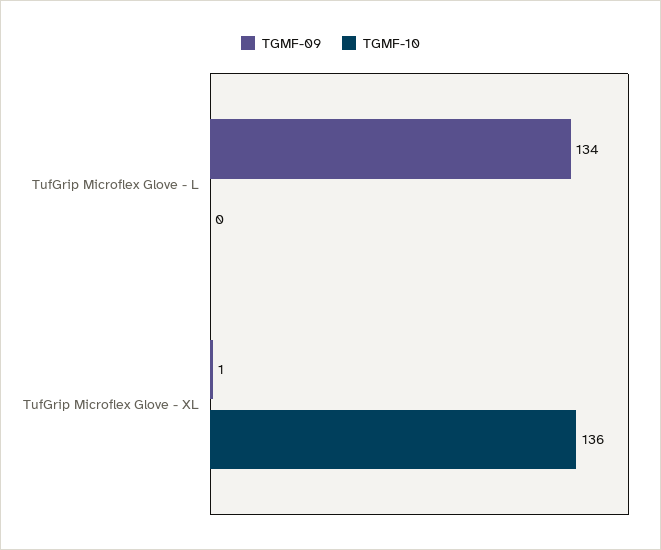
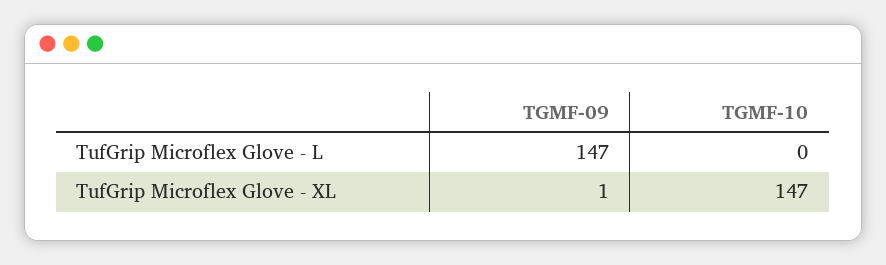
TGMF-09, TufGrip Microflex Glove - L: 134 -> 147
TGMF-10, TufGrip Microflex Glove - XL: 136 -> 147

